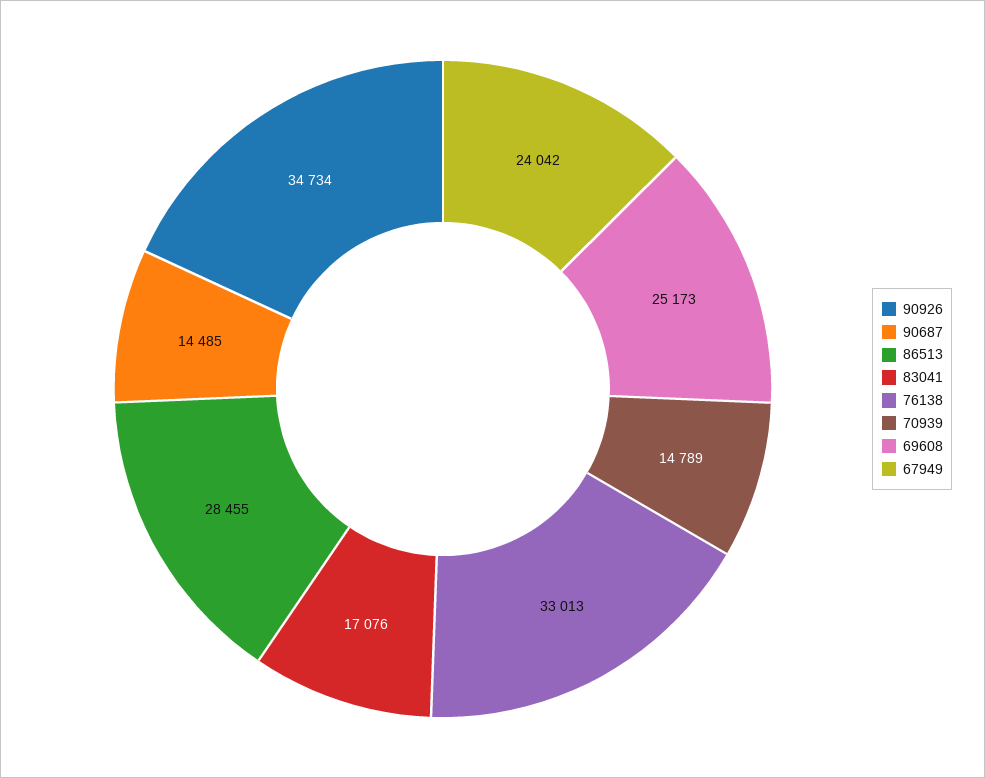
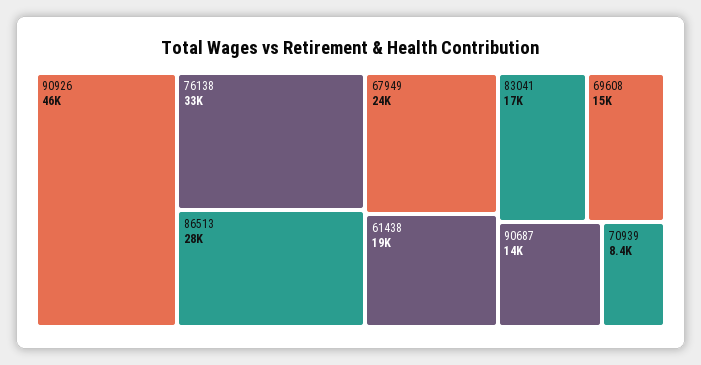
90926: 34734 -> 46000
70939: 14789 -> 8400
69608: 25173 -> 15000
61438: none -> 19000

